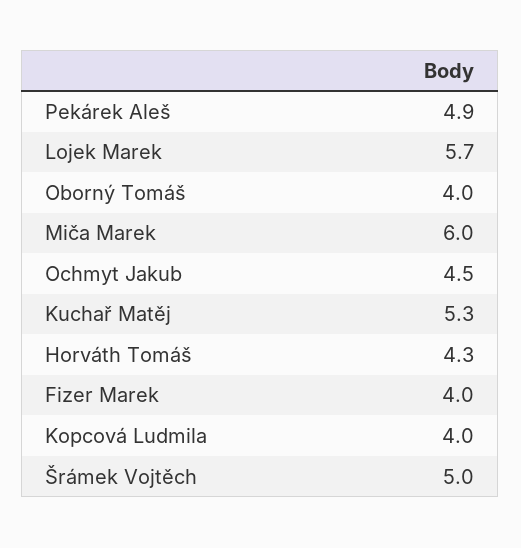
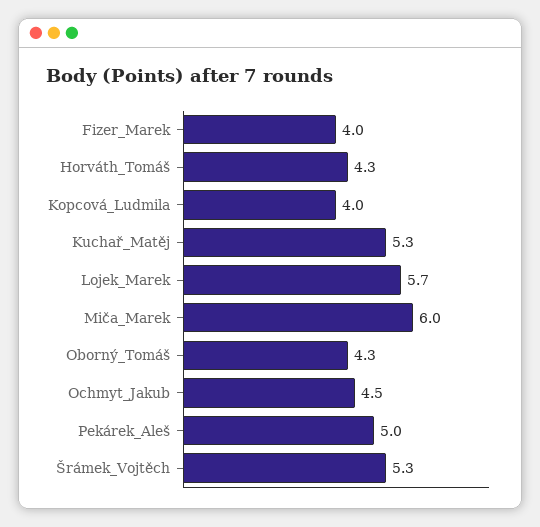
Pekárek Aleš: 4.9 -> 5
Oborný Tomáš: 4 -> 4.3
Šrámek Vojtěch: 5 -> 5.3

